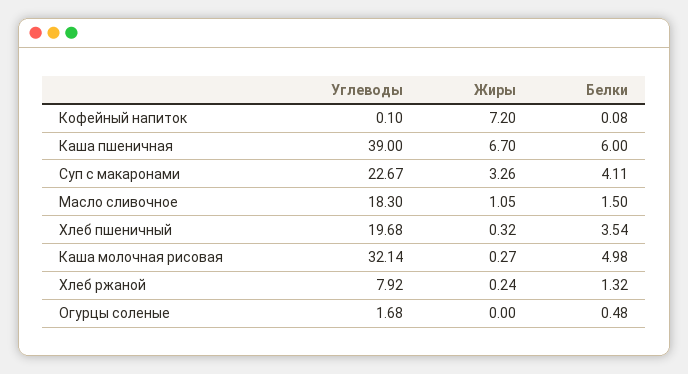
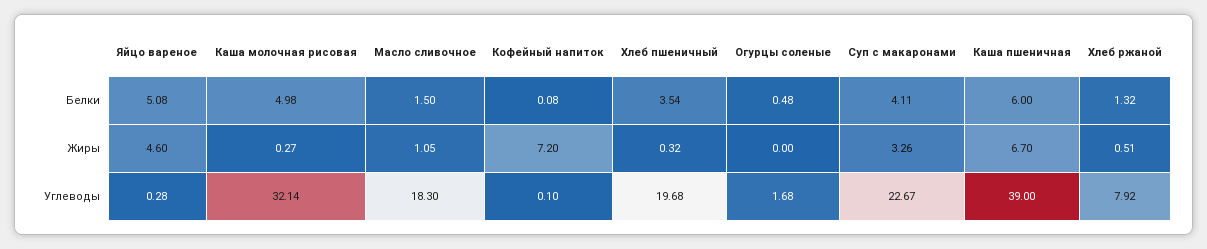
Жиры, Хлеб ржаной: 0.24 -> 0.51
Белки, Яйцо вареное: none -> 5.08
Жиры, Яйцо вареное: none -> 4.6
Углеводы, Яйцо вареное: none -> 0.28

